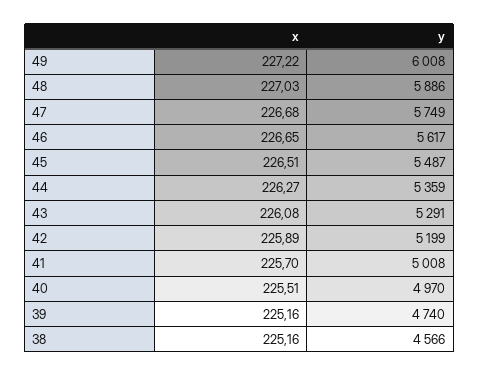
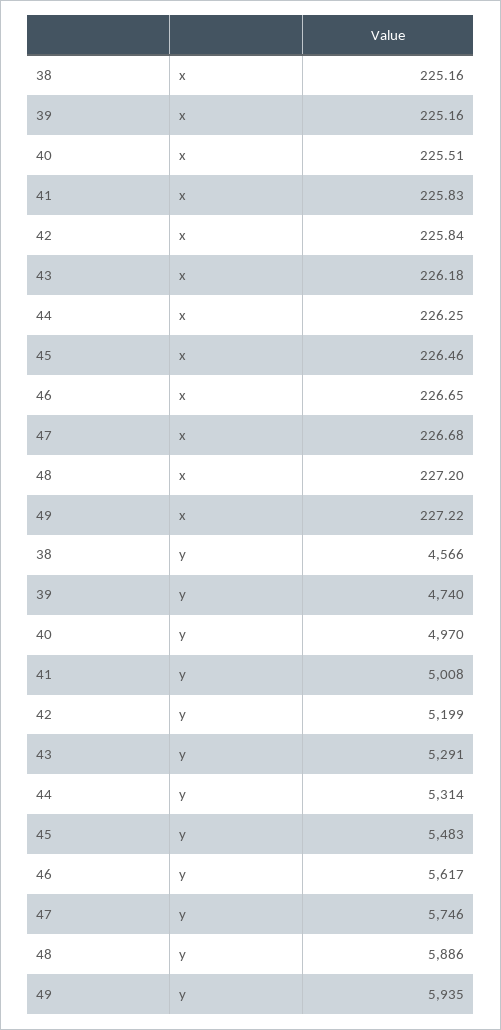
y, 49: 6008 -> 5935
x, 48: 227.03 -> 227.2
y, 47: 5749 -> 5746
x, 45: 226.51 -> 226.46
y, 45: 5487 -> 5483
x, 44: 226.27 -> 226.25
y, 44: 5359 -> 5314
x, 43: 226.08 -> 226.18
x, 42: 225.89 -> 225.84
x, 41: 225.7 -> 225.83

